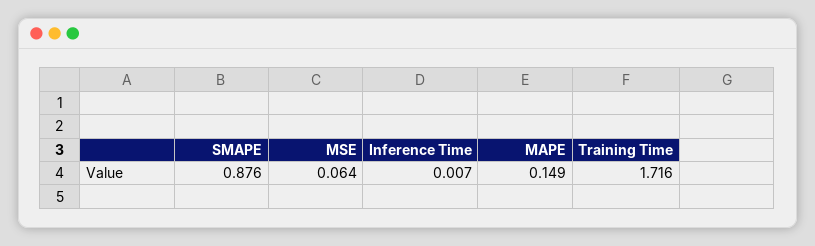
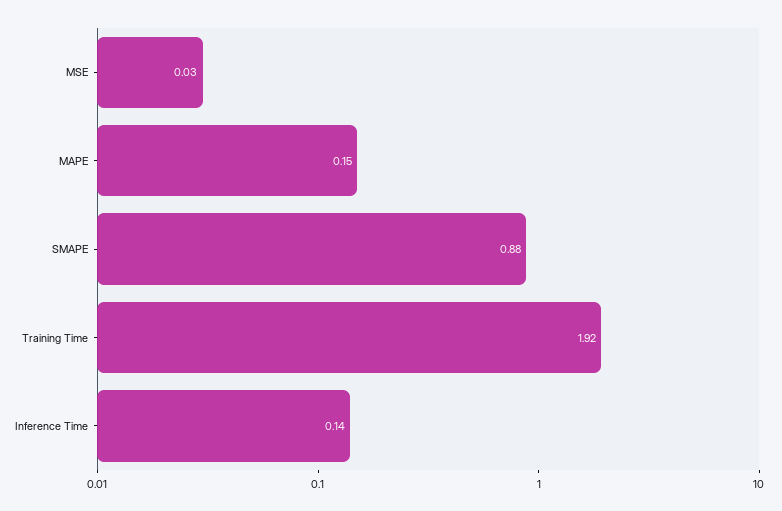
MSE: 0.064 -> 0.03
Inference Time: 0.007 -> 0.14
Training Time: 1.716 -> 1.92

